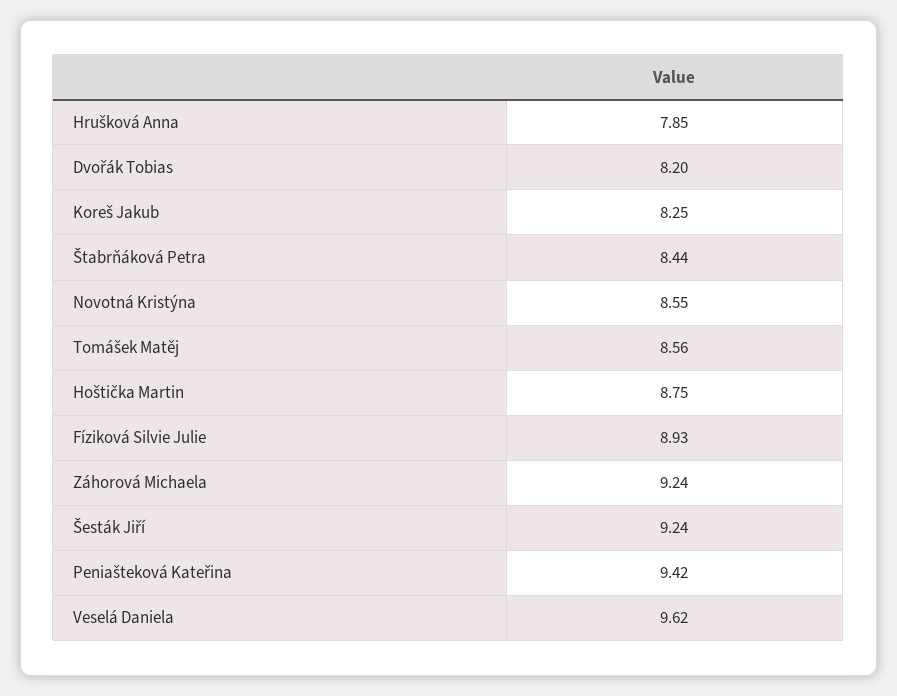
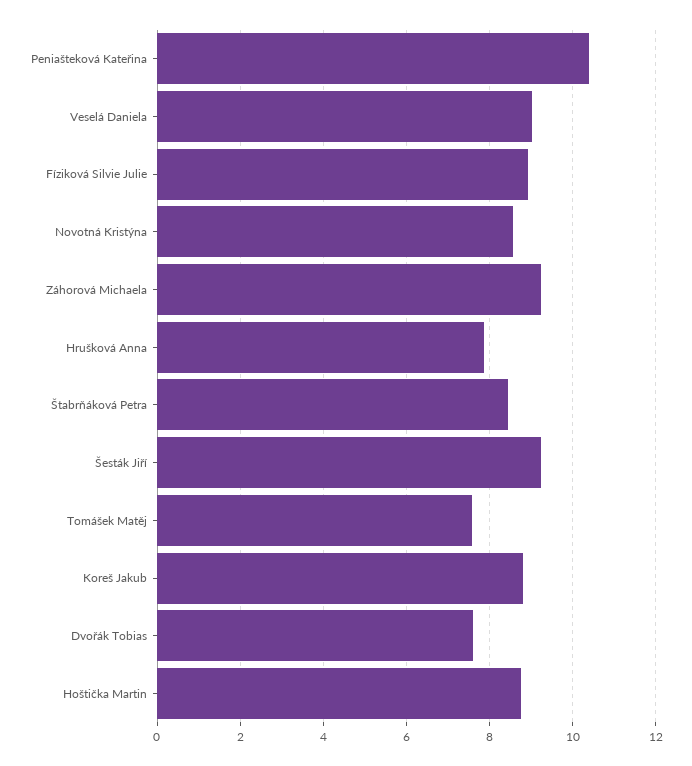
Dvořák Tobias: 8.2 -> 7.6
Koreš Jakub: 8.25 -> 8.8
Tomášek Matěj: 8.56 -> 7.6
Peniašteková Kateřina: 9.42 -> 10.4
Veselá Daniela: 9.62 -> 9

